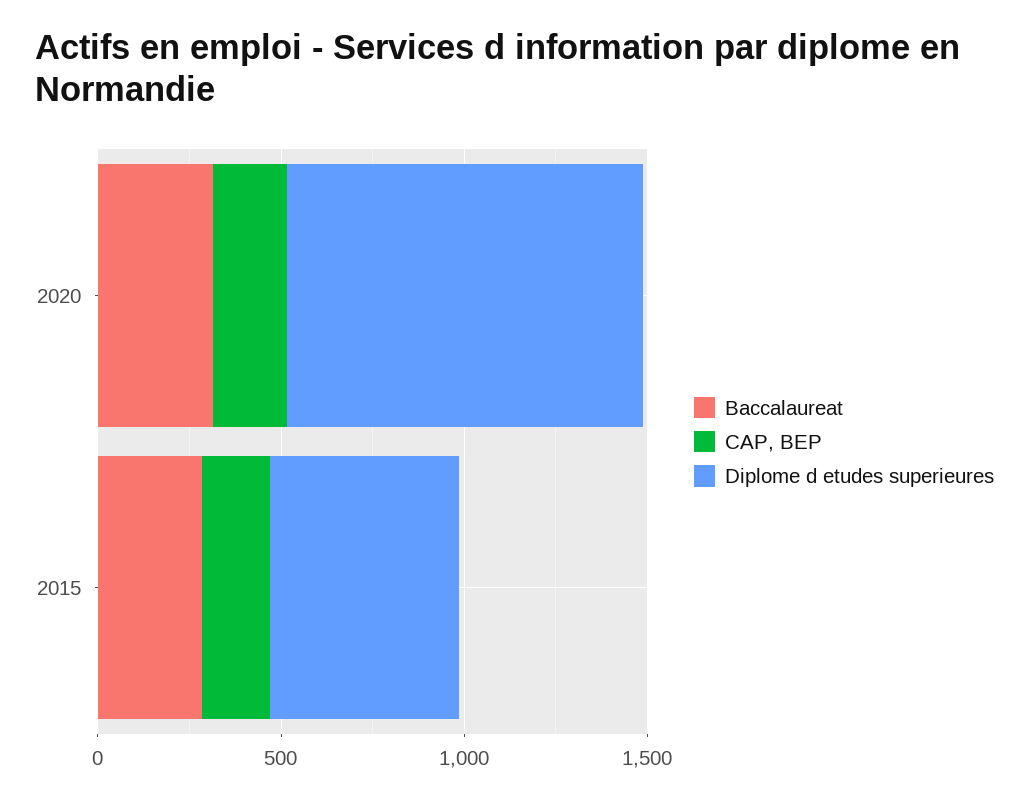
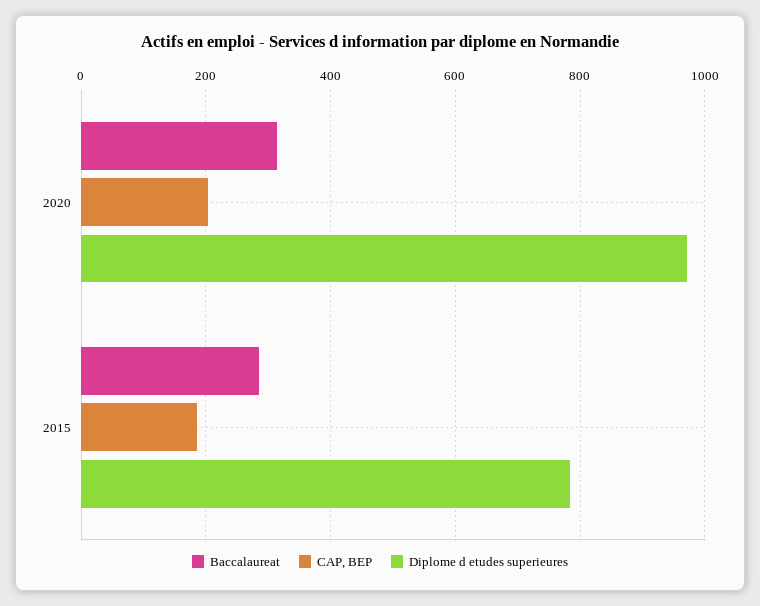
Diplome d etudes superieures, 2015: 500 -> 780

